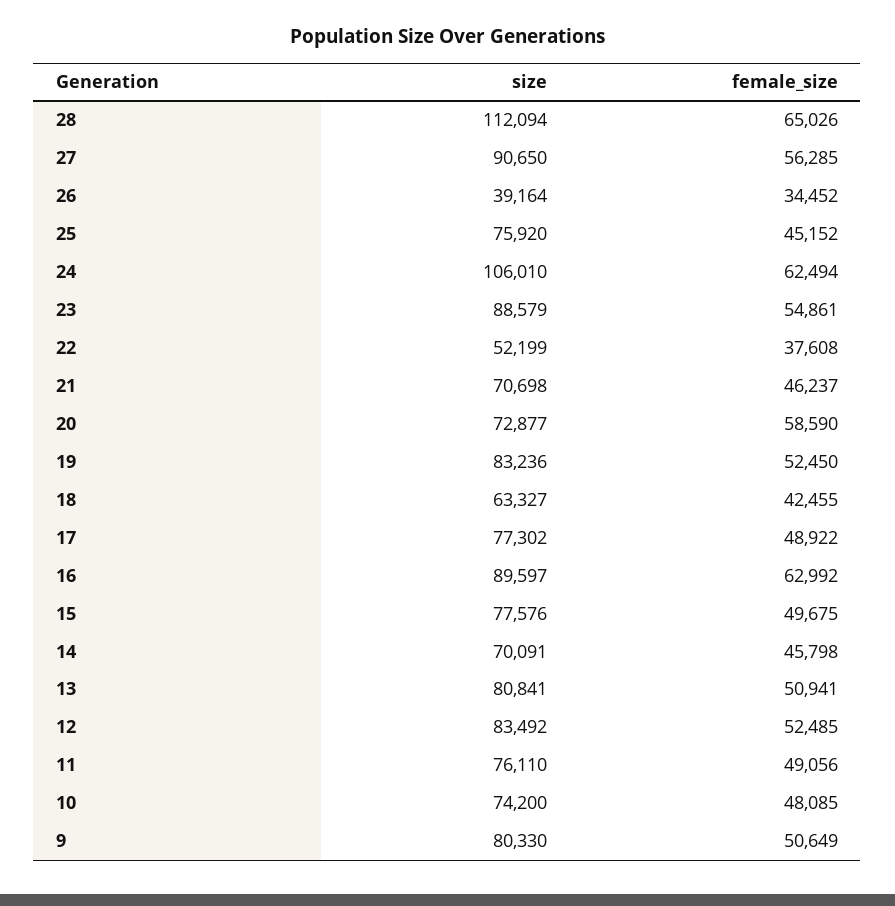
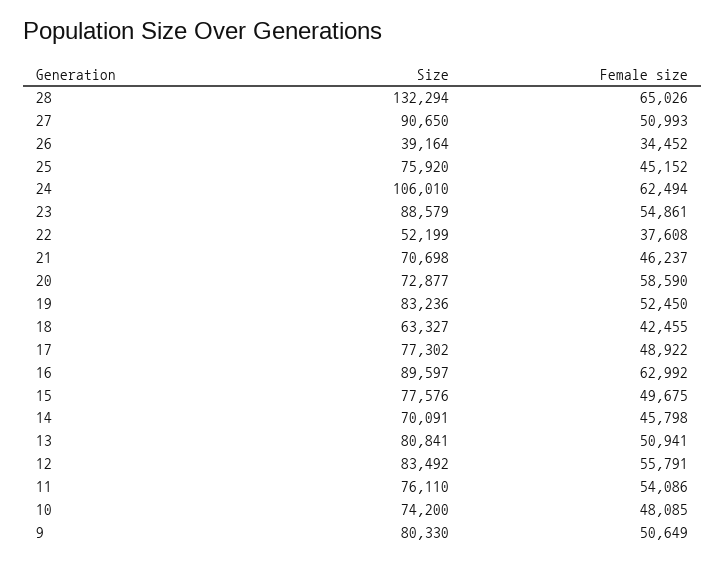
size, 28: 112094 -> 132294
female_size, 27: 56285 -> 50993
female_size, 12: 52485 -> 55791
female_size, 11: 49056 -> 54086

